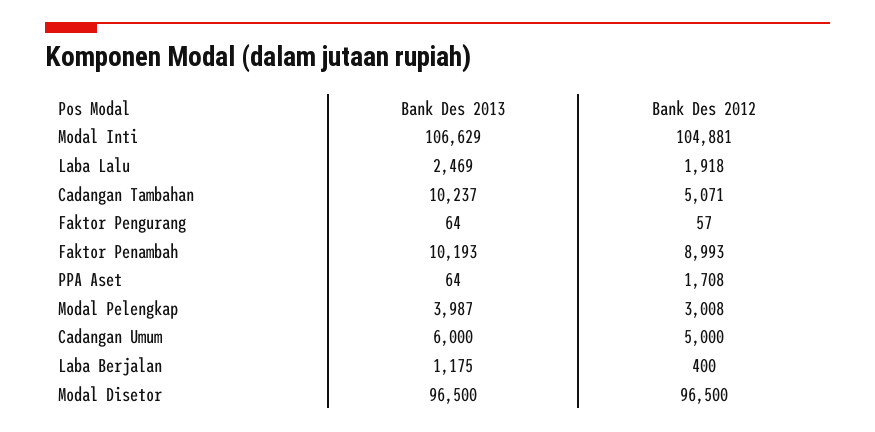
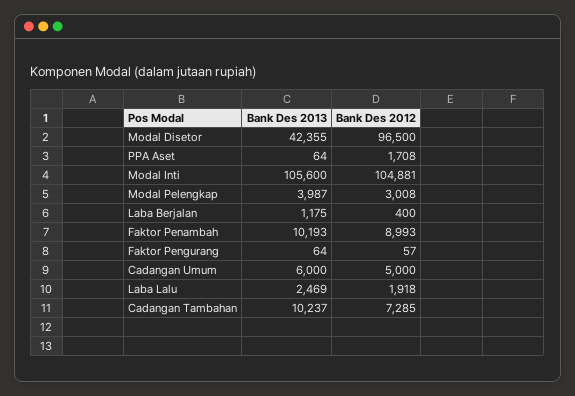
Bank Des 2013, Modal Inti: 106629 -> 105600
Bank Des 2012, Cadangan Tambahan: 5071 -> 7285
Bank Des 2013, Modal Disetor: 96500 -> 42355

